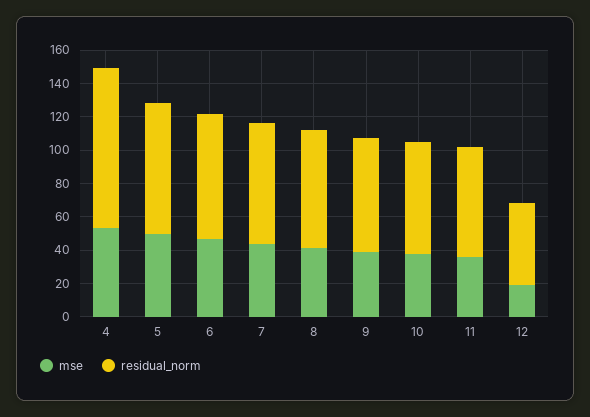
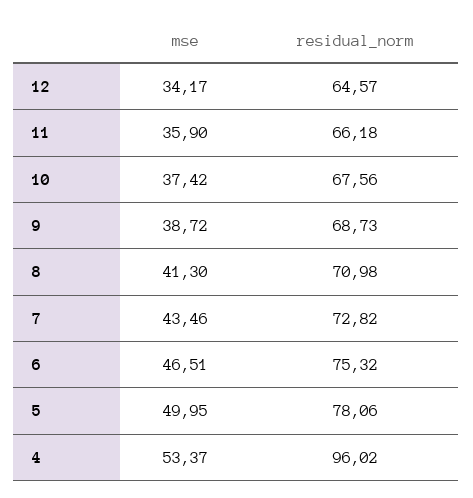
mse, 12: 20 -> 34.17
residual_norm, 12: 50 -> 64.57

